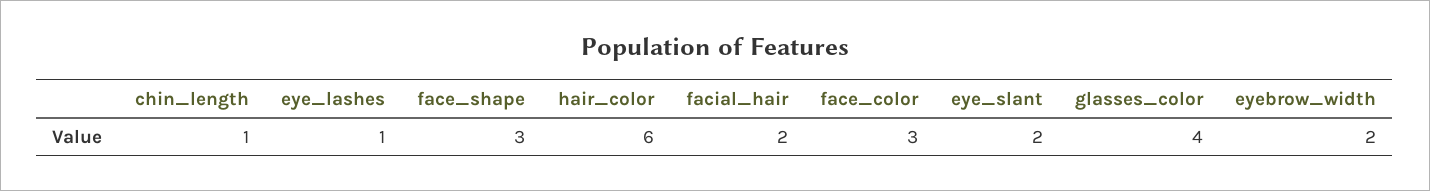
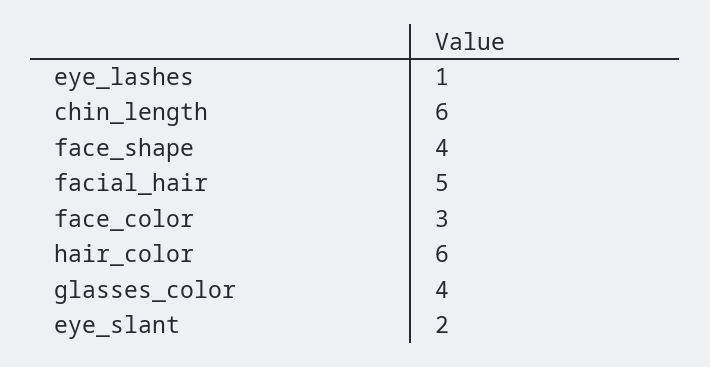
chin_length: 1 -> 6
face_shape: 3 -> 4
facial_hair: 2 -> 5
eyebrow_width: 2 -> none

